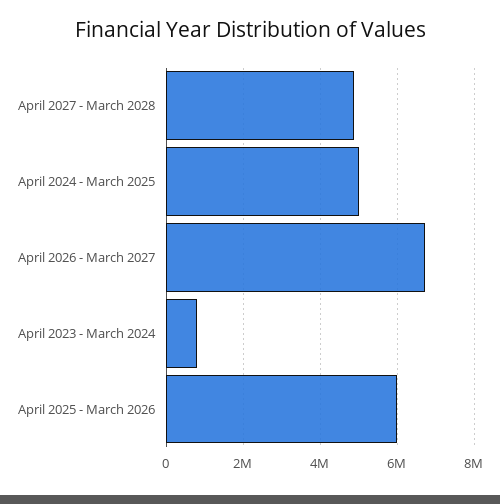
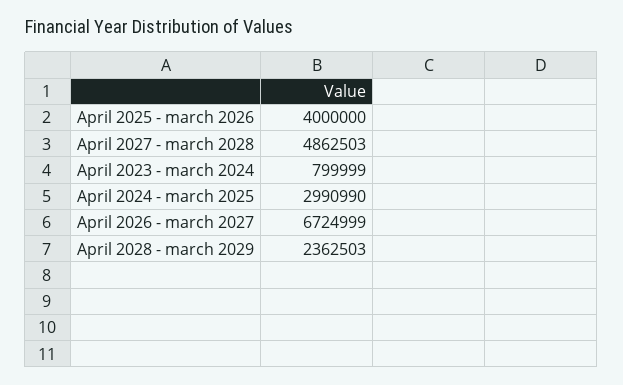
April 2024 - March 2025: 5000000 -> 2990990
April 2025 - March 2026: 6000000 -> 4000000
April 2028 - march 2029: none -> 2362503

